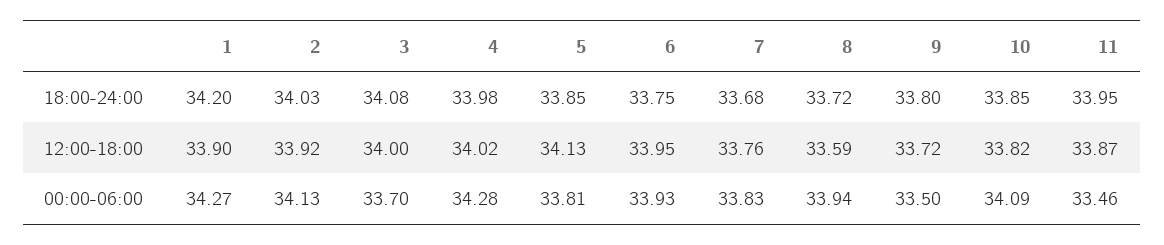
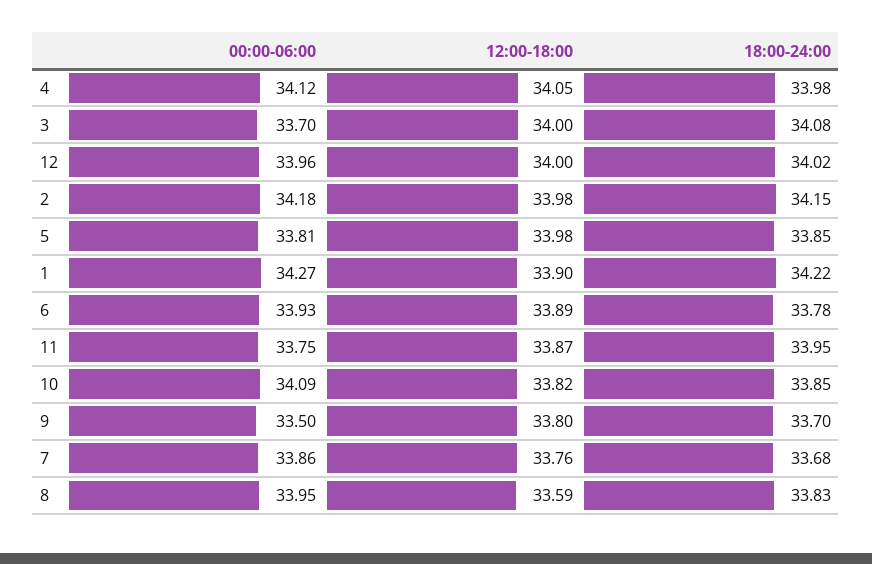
1, 18:00-24:00: 34.2 -> 34.22
2, 18:00-24:00: 34.03 -> 34.15
6, 18:00-24:00: 33.75 -> 33.78
8, 18:00-24:00: 33.72 -> 33.83
9, 18:00-24:00: 33.8 -> 33.7
2, 12:00-18:00: 33.92 -> 33.98
4, 12:00-18:00: 34.02 -> 34.05
5, 12:00-18:00: 34.13 -> 33.98
6, 12:00-18:00: 33.95 -> 33.89
9, 12:00-18:00: 33.72 -> 33.8
2, 00:00-06:00: 34.13 -> 34.18
4, 00:00-06:00: 34.28 -> 34.12
7, 00:00-06:00: 33.83 -> 33.86
8, 00:00-06:00: 33.94 -> 33.95
11, 00:00-06:00: 33.46 -> 33.75
12, 00:00-06:00: none -> 33.96
12, 12:00-18:00: none -> 34
12, 18:00-24:00: none -> 34.02

